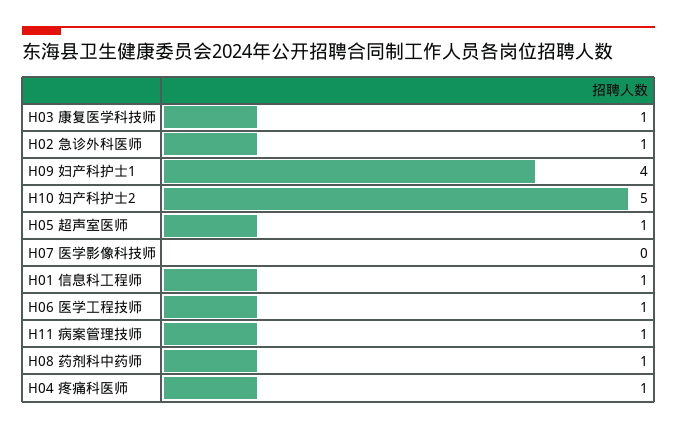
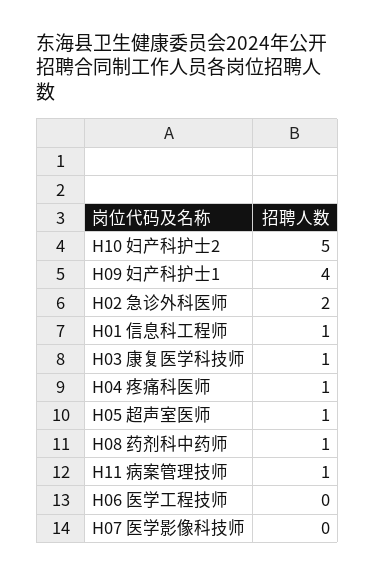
H02 急诊外科医师: 1 -> 2
H06 医学工程技师: 1 -> 0

